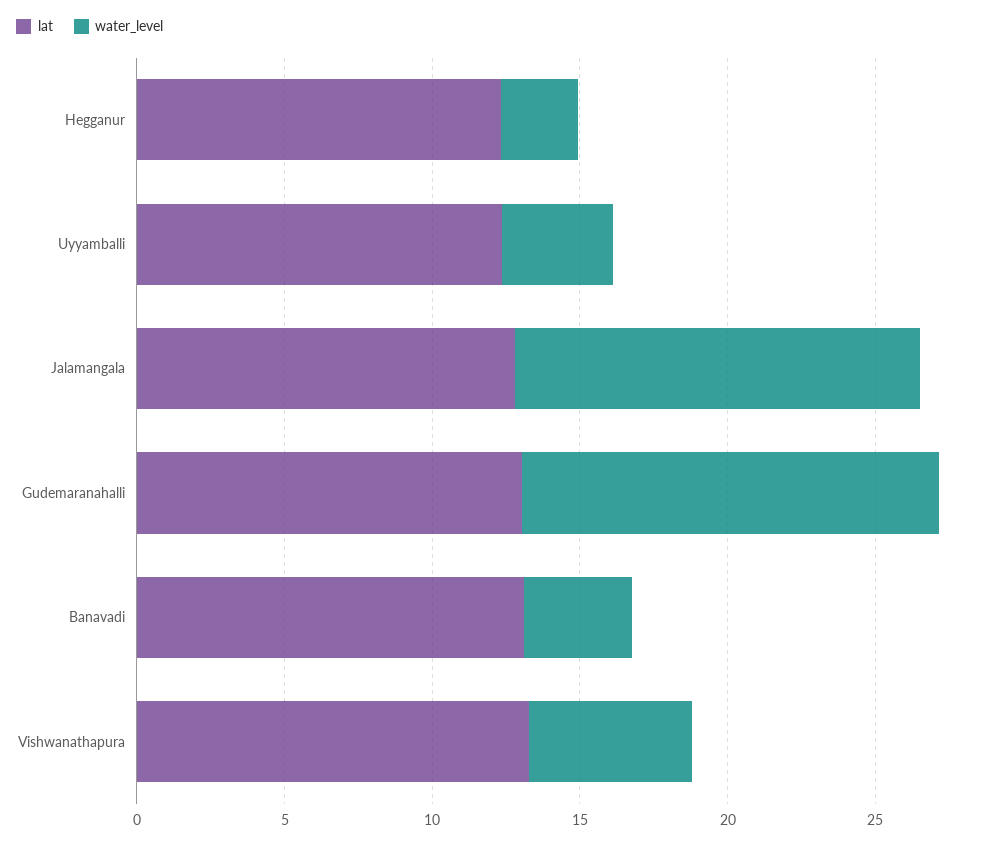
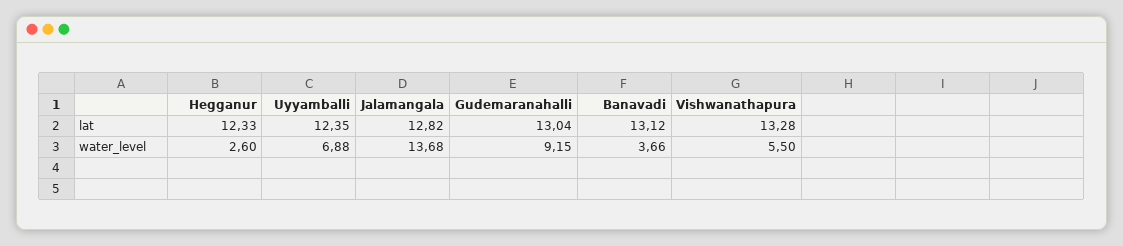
water_level, Uyyamballi: 4 -> 6.88
water_level, Gudemaranahalli: 14 -> 9.15

